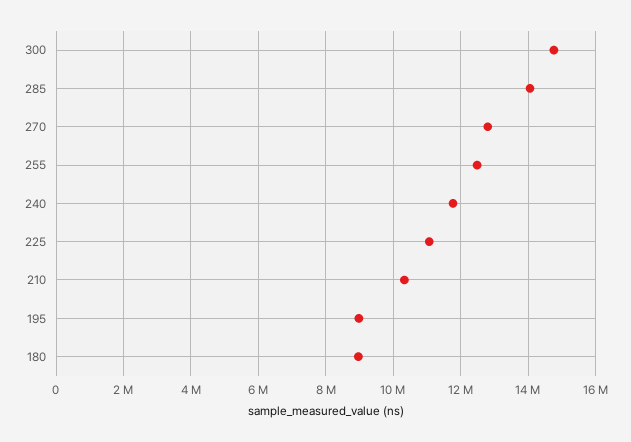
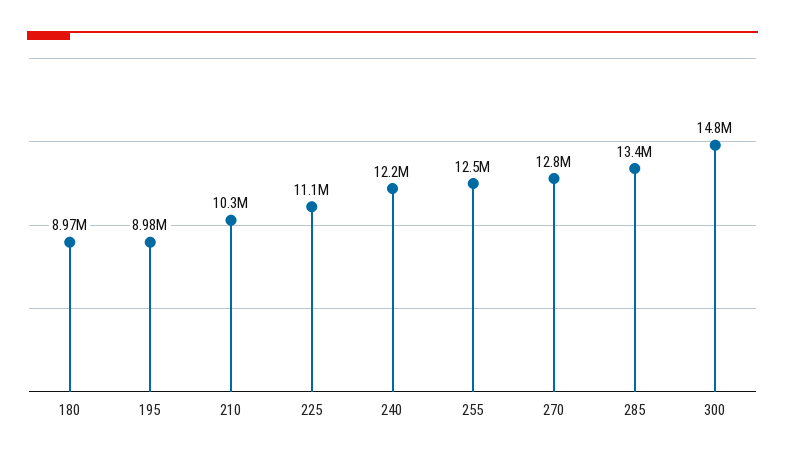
285: 14000000 -> 13400000
240: 11800000 -> 12200000

